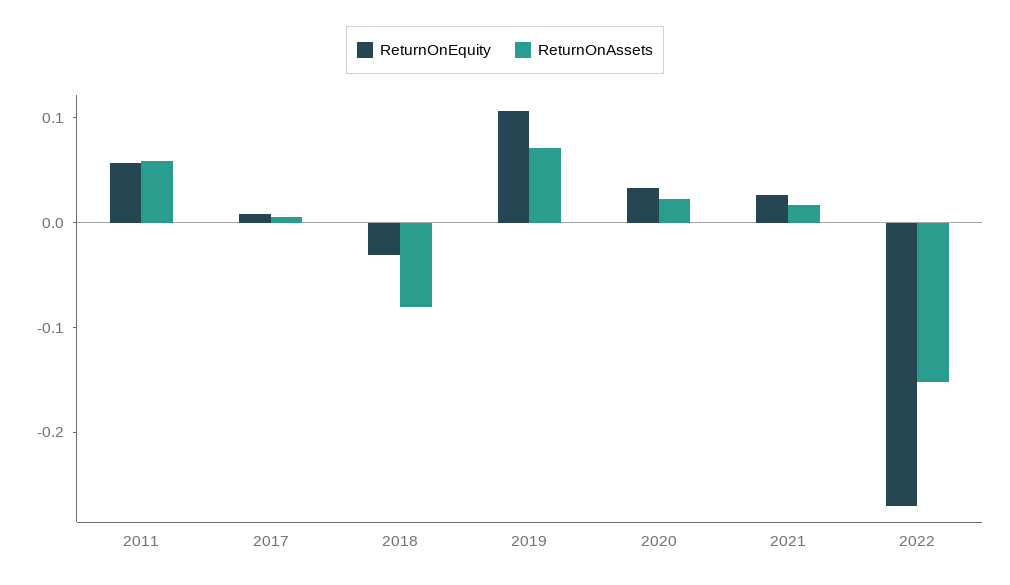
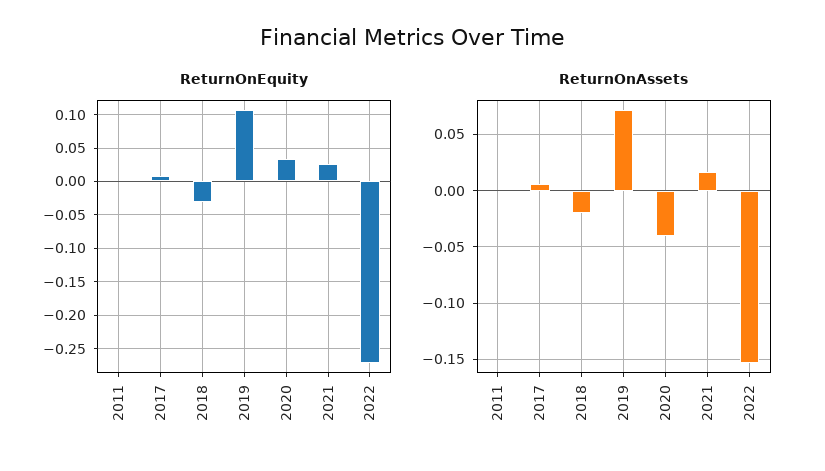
ReturnOnEquity, 2011: 0.06 -> 0
ReturnOnAssets, 2011: 0.06 -> 0
ReturnOnAssets, 2018: -0.08 -> -0.02
ReturnOnAssets, 2020: 0.02 -> -0.04

